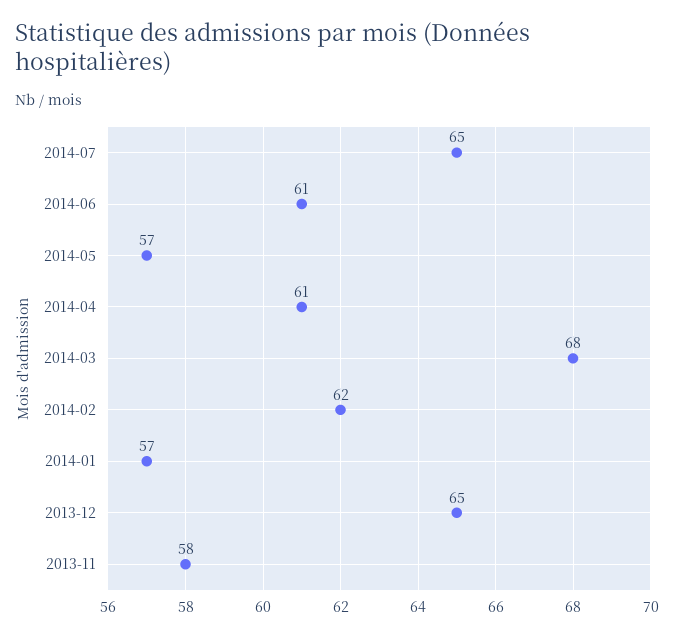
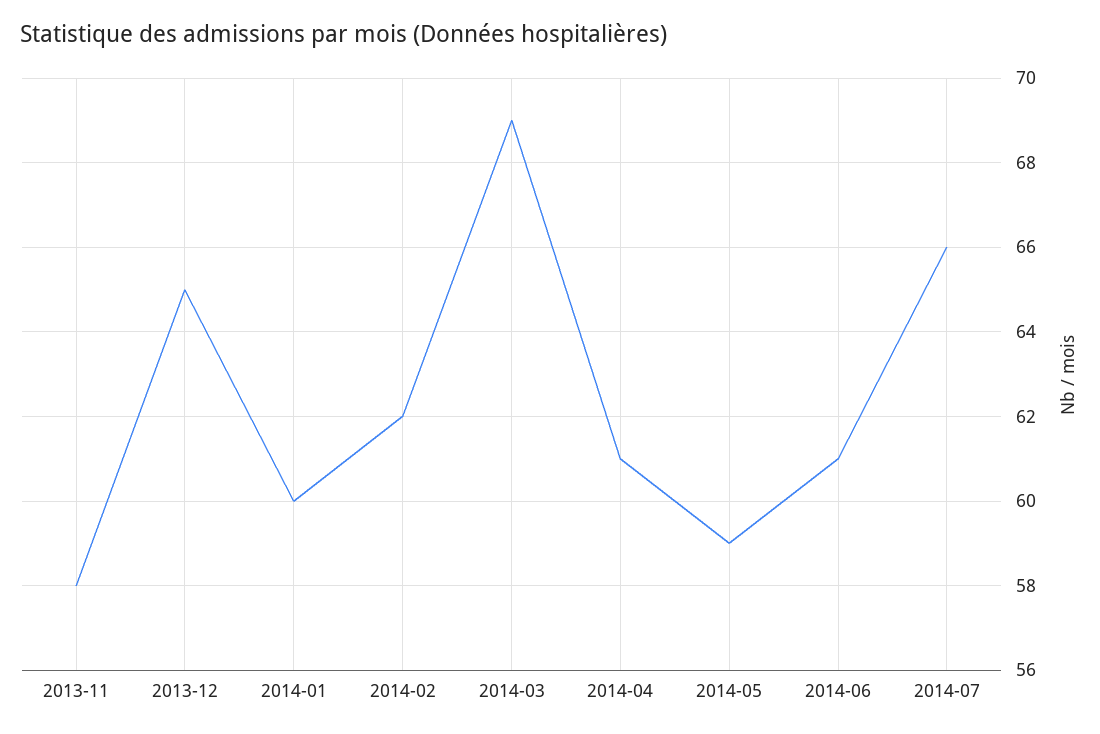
2014-07: 65 -> 66
2014-05: 57 -> 59
2014-03: 68 -> 69
2014-01: 57 -> 60

